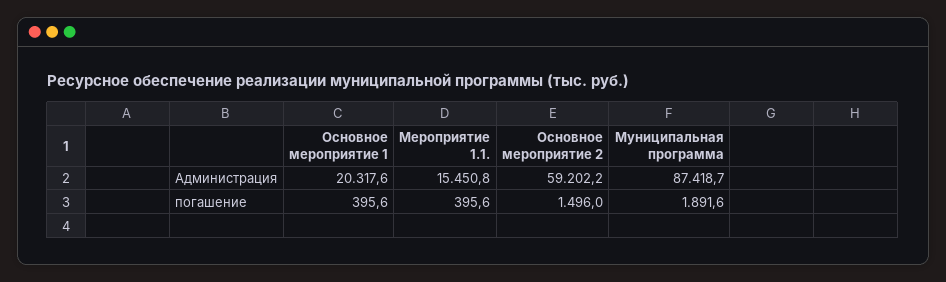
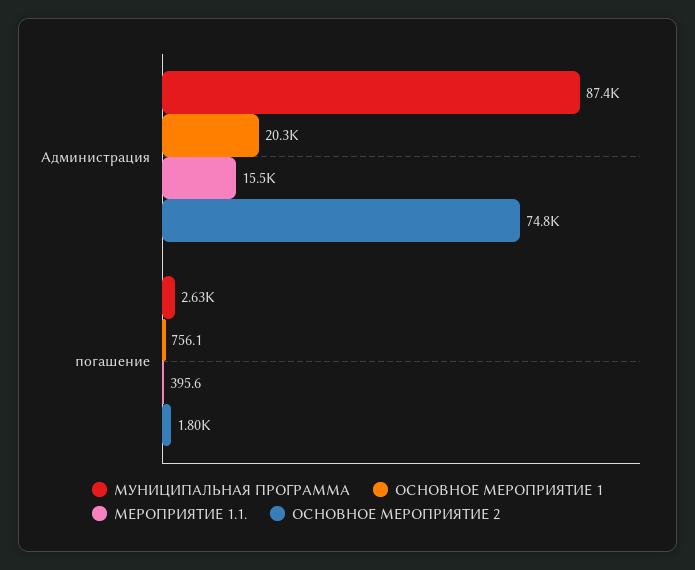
Основное мероприятие 2, Администрация: 59202.2 -> 74800
Основное мероприятие 1, погашение: 395.6 -> 756.1
Основное мероприятие 2, погашение: 1496 -> 1800
Муниципальная программа, погашение: 1891.6 -> 2630

